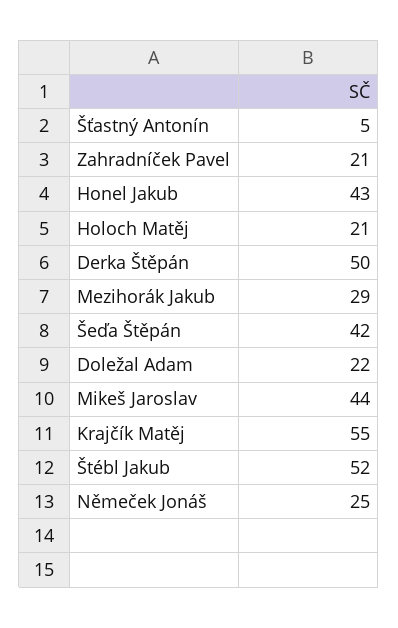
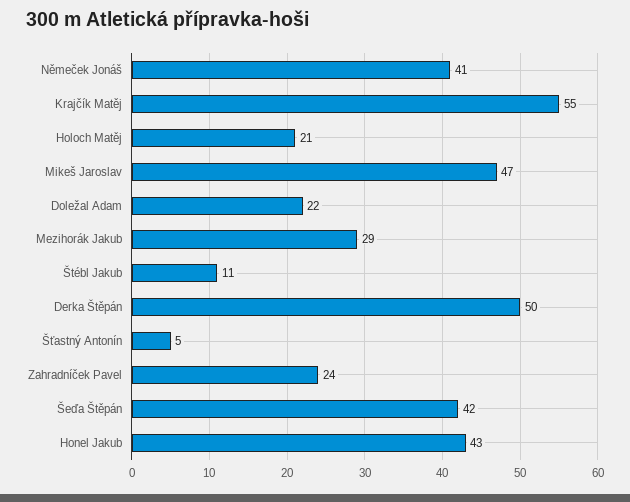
Zahradníček Pavel: 21 -> 24
Mikeš Jaroslav: 44 -> 47
Štébl Jakub: 52 -> 11
Němeček Jonáš: 25 -> 41

